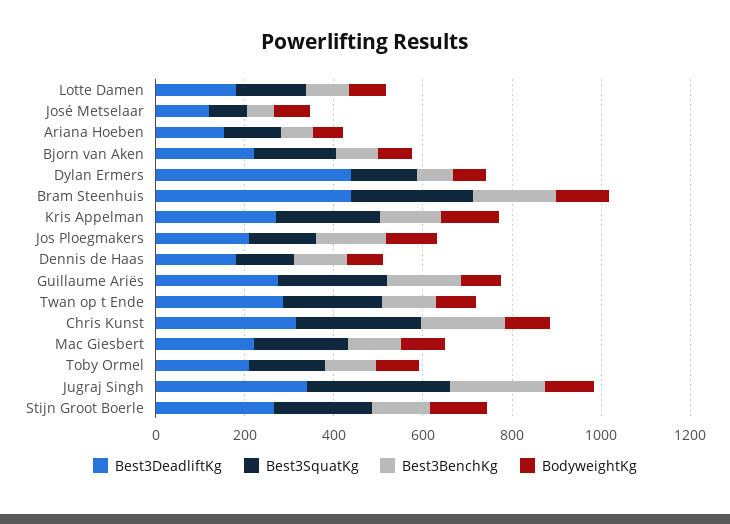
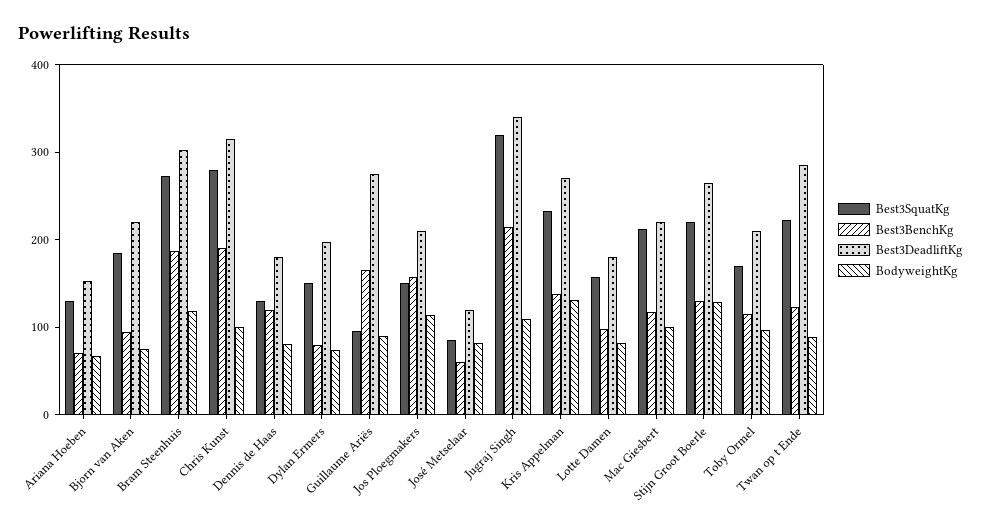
Best3DeadliftKg, Dylan Ermers: 450 -> 200
Best3DeadliftKg, Bram Steenhuis: 450 -> 300
Best3SquatKg, Guillaume Ariës: 250 -> 100

